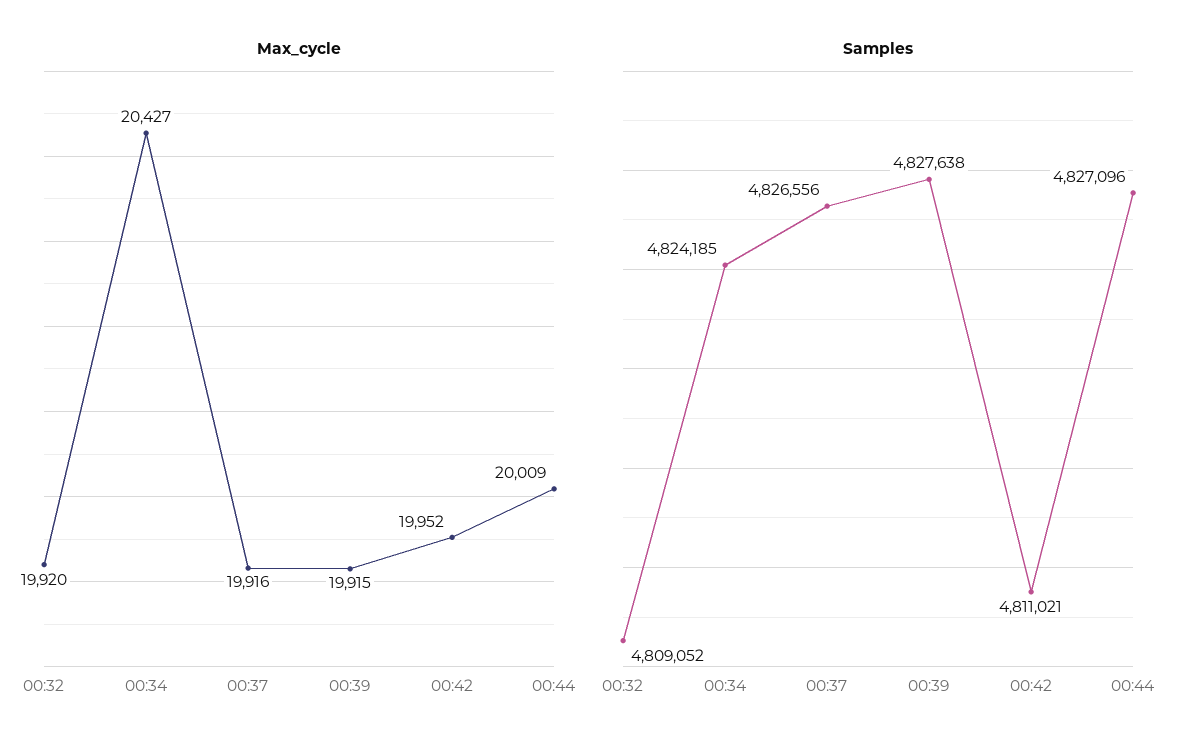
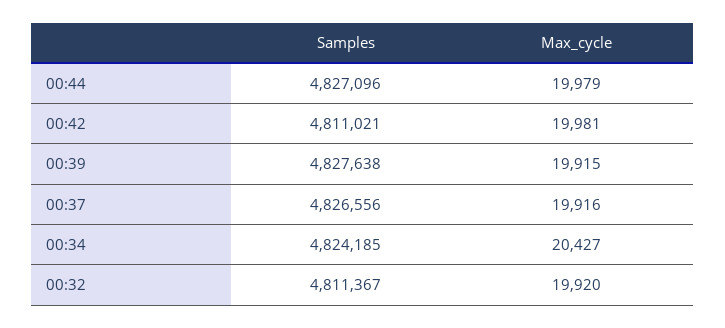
Max_cycle, 00:42: 19952 -> 19981
Max_cycle, 00:44: 20009 -> 19979
Samples, 00:32: 4809052 -> 4811367

